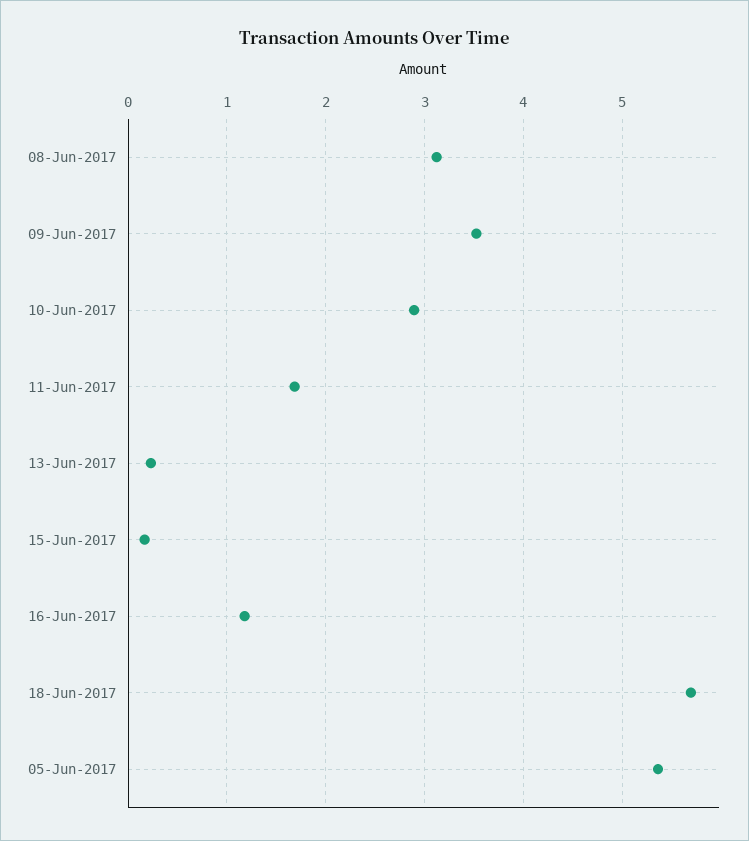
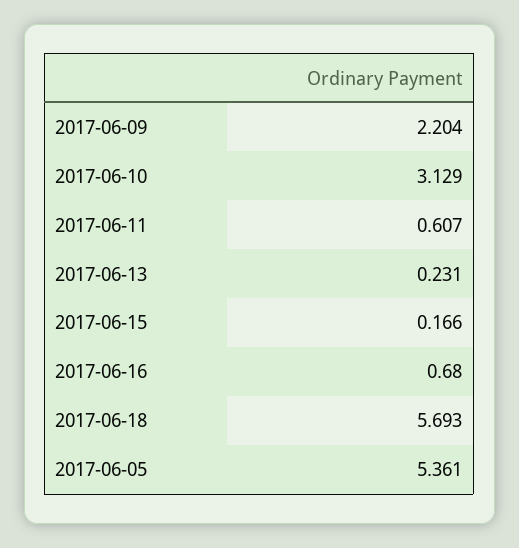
08-Jun-2017: 3.1 -> none
09-Jun-2017: 3.5 -> 2.204
10-Jun-2017: 2.9 -> 3.129
11-Jun-2017: 1.7 -> 0.607
16-Jun-2017: 1.2 -> 0.68

